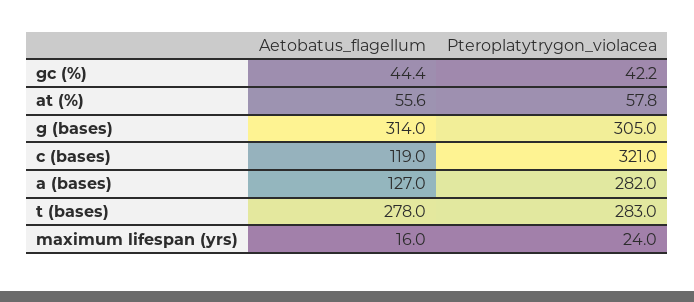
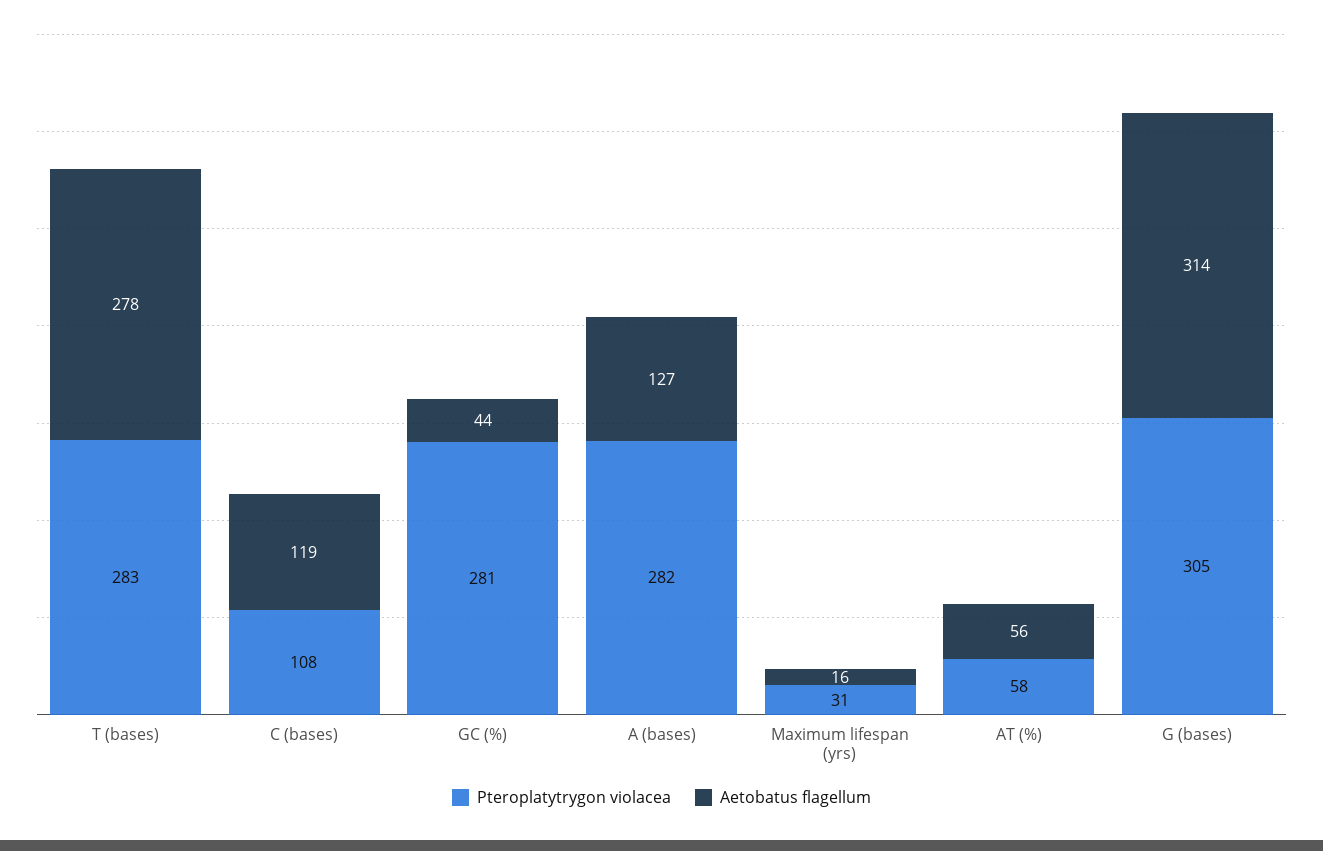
Pteroplatytrygon_violacea, gc (%): 42.2 -> 281
Pteroplatytrygon_violacea, c (bases): 321 -> 108
Pteroplatytrygon_violacea, maximum lifespan (yrs): 24 -> 31

